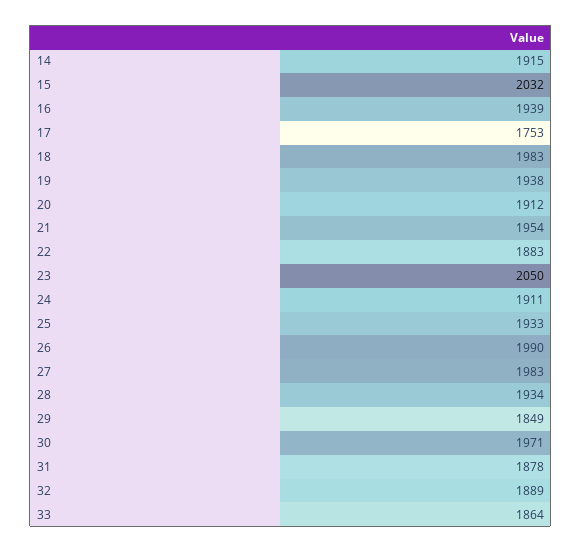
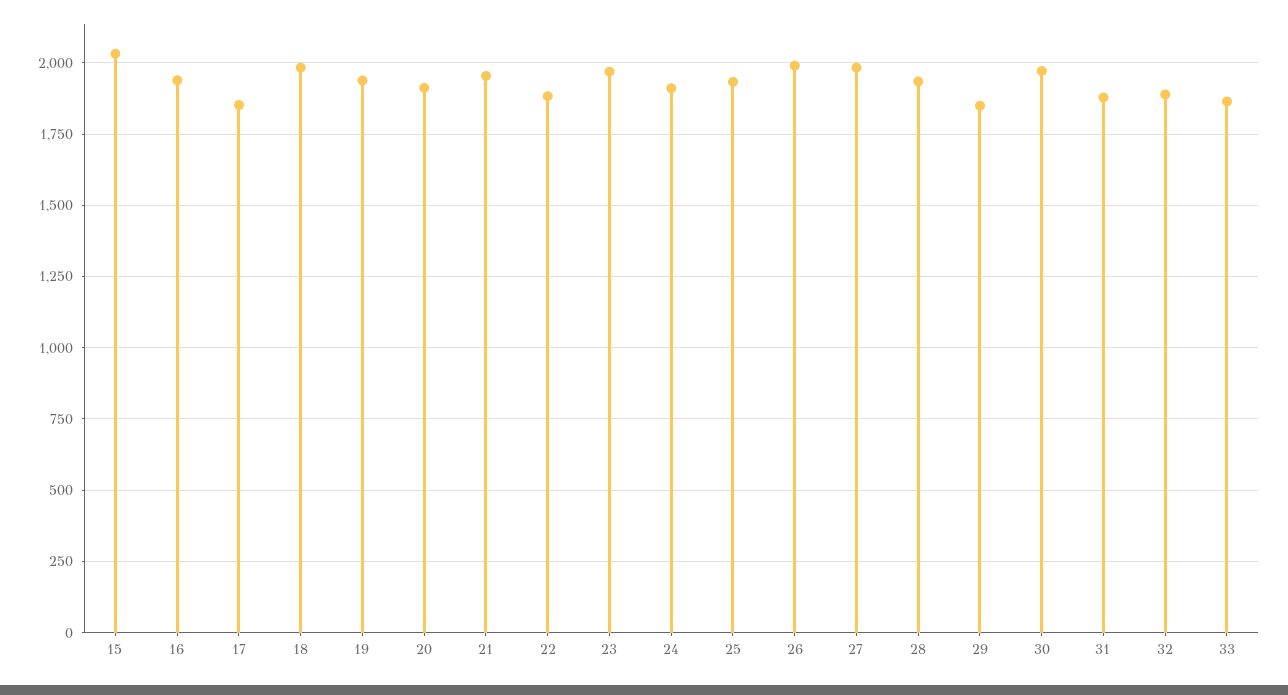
14: 1915 -> none
17: 1753 -> 1850
23: 2050 -> 1975

